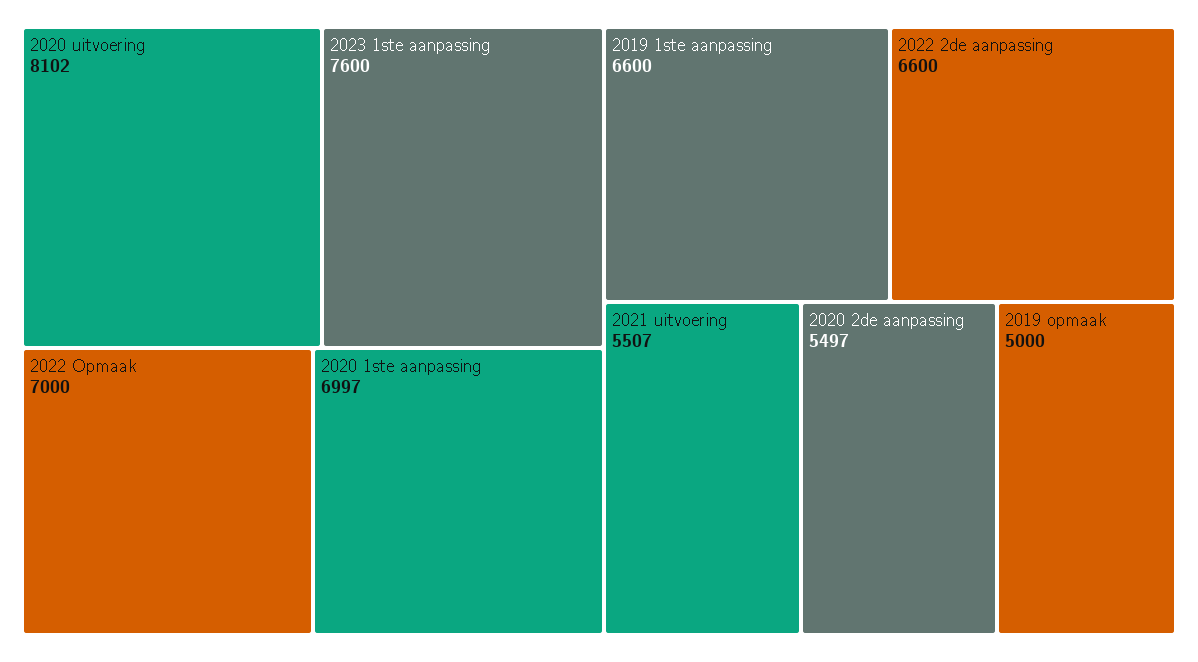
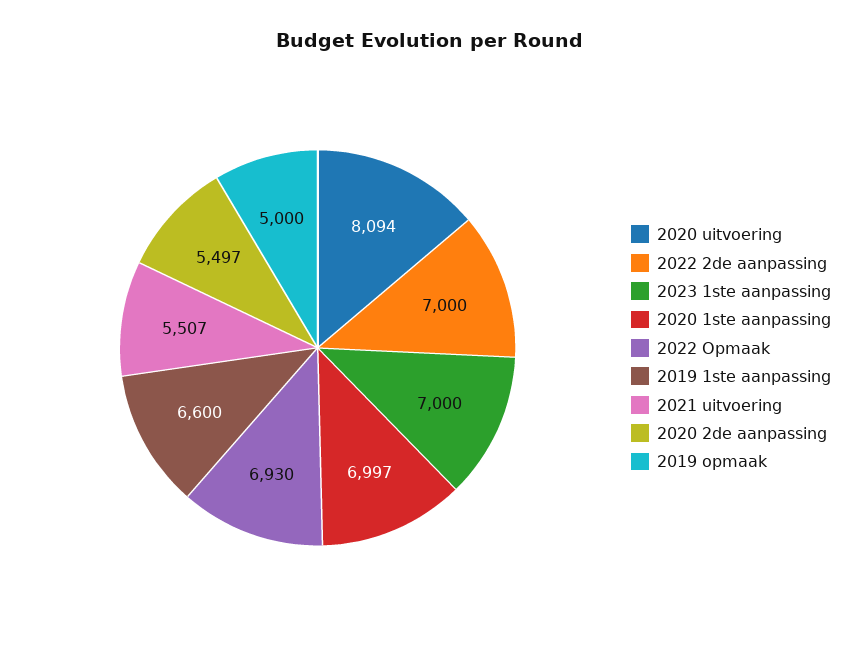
2020 uitvoering: 8102 -> 8094
2023 1ste aanpassing: 7600 -> 7000
2022 Opmaak: 7000 -> 6930
2022 2de aanpassing: 6600 -> 7000

